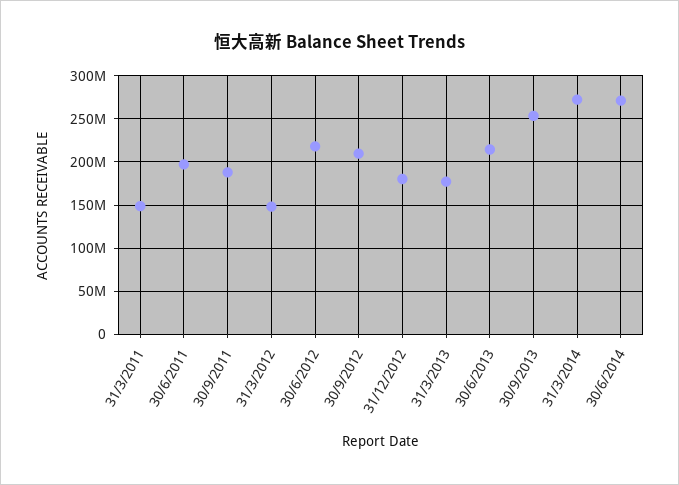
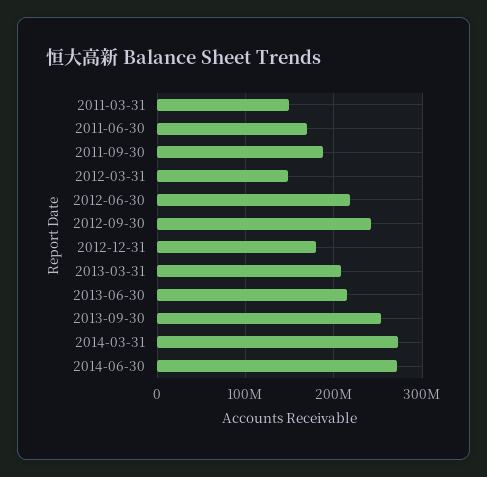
30/6/2011: 200000000 -> 170000000
30/9/2012: 210000000 -> 240000000
31/3/2013: 180000000 -> 210000000

